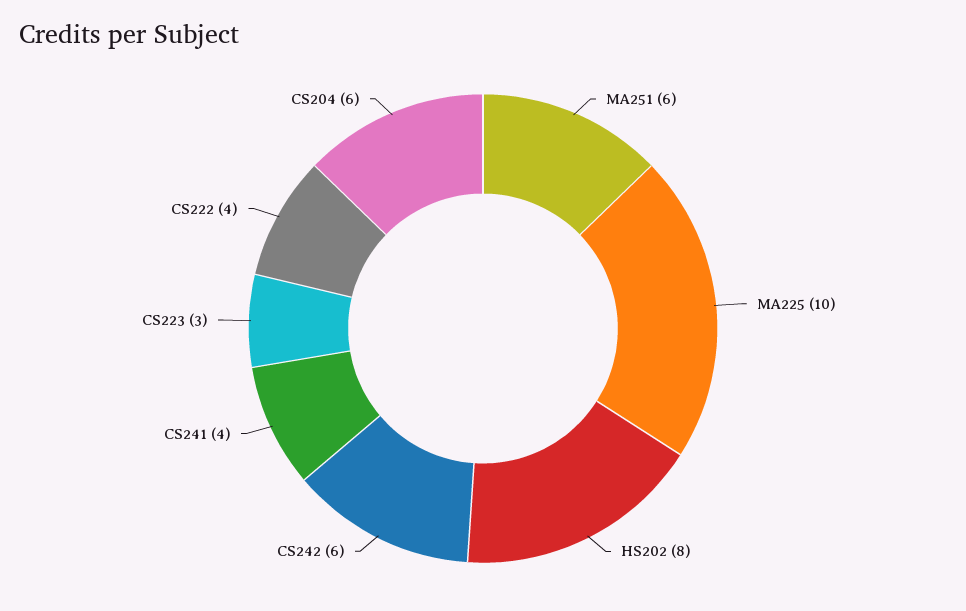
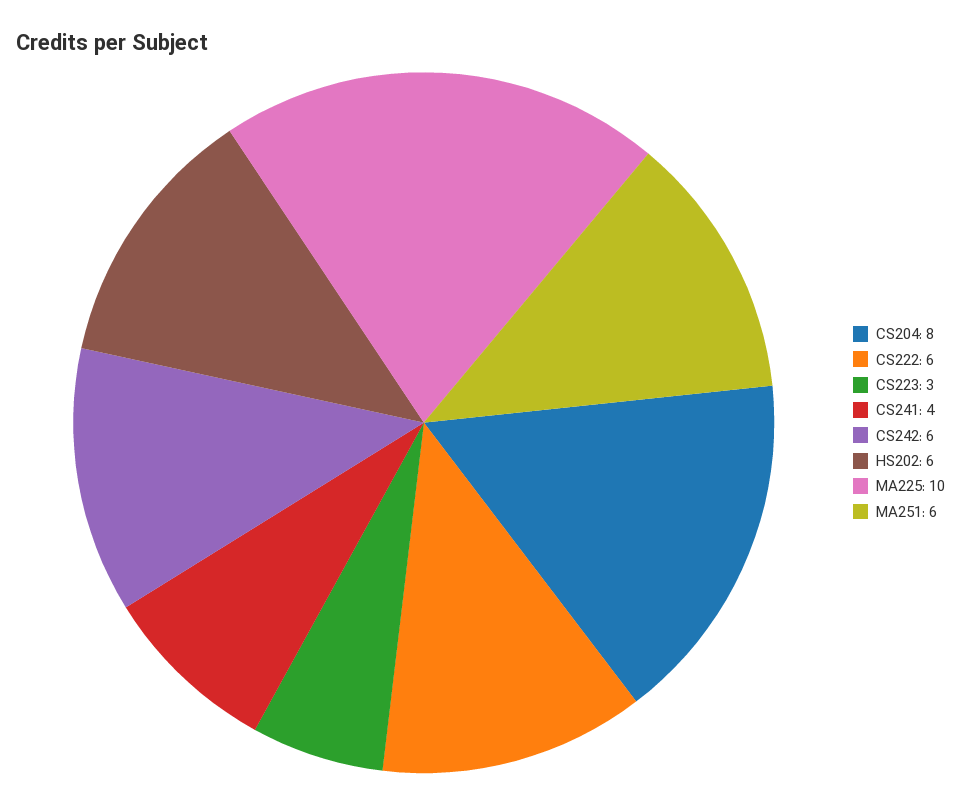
HS202: 8 -> 6
CS222: 4 -> 6
CS204: 6 -> 8

